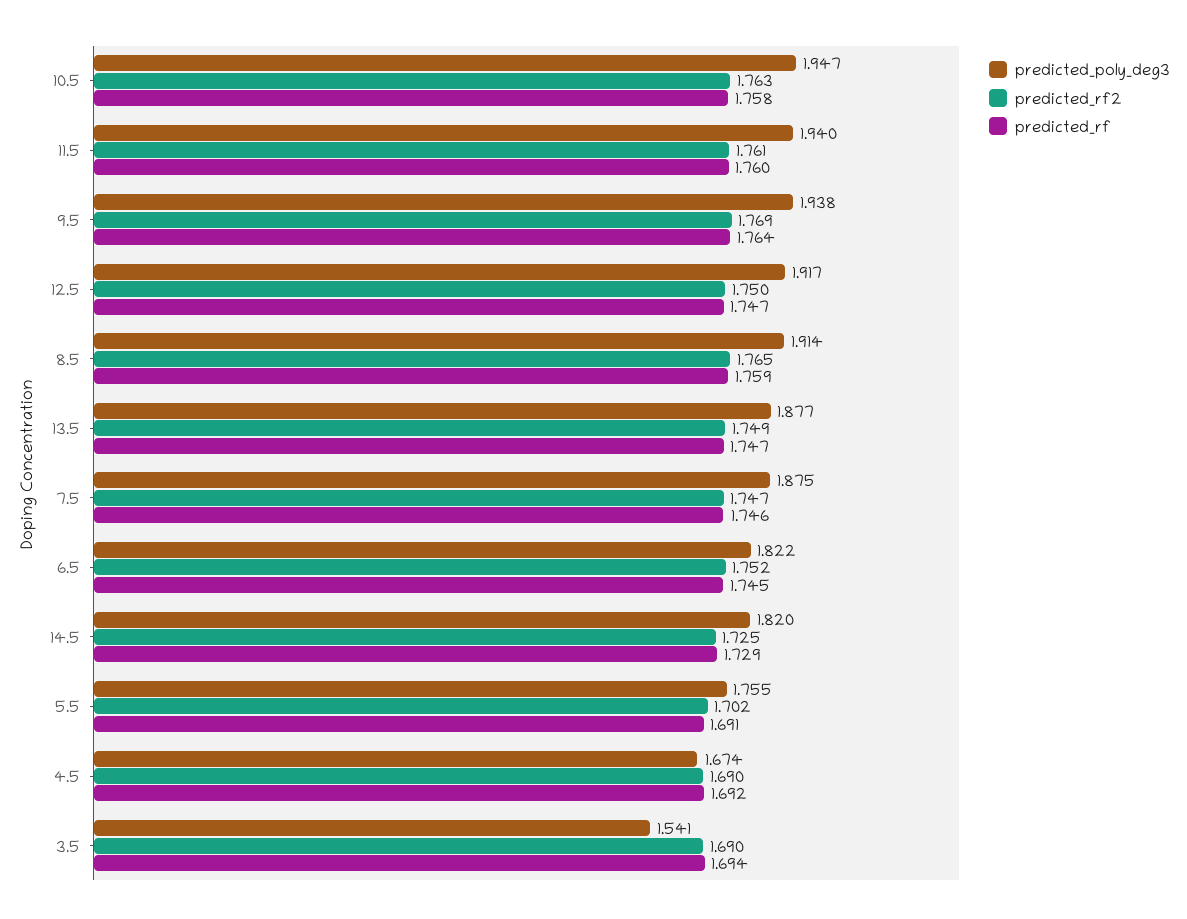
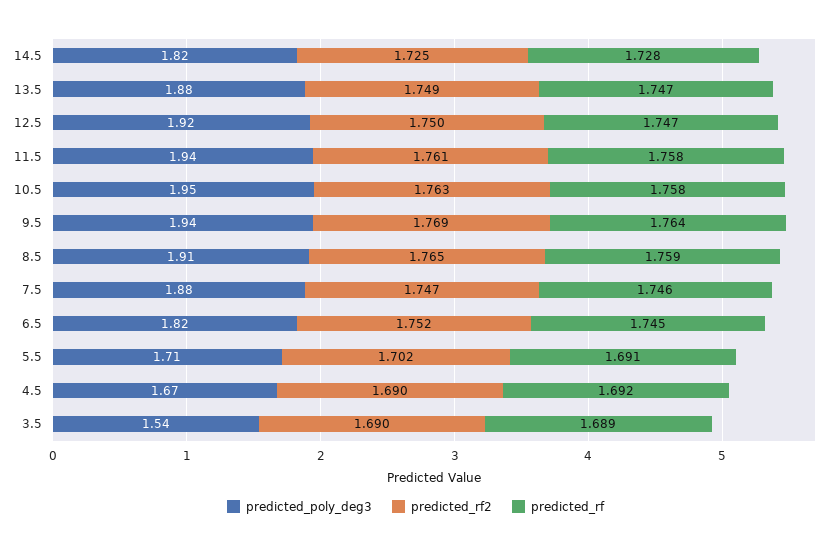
predicted_rf, 11.5: 1.76 -> 1.758
predicted_rf, 14.5: 1.729 -> 1.728
predicted_poly_deg3, 5.5: 1.755 -> 1.71
predicted_rf, 3.5: 1.694 -> 1.689

